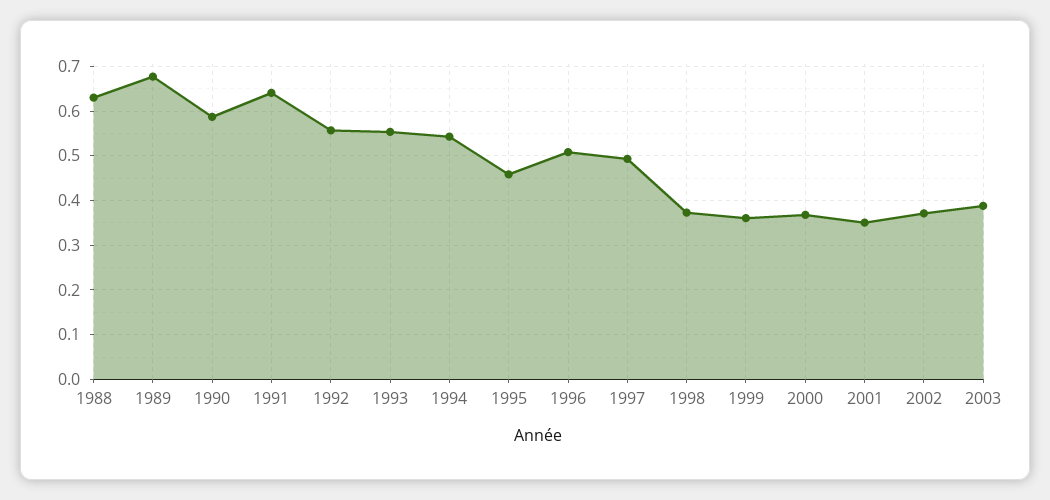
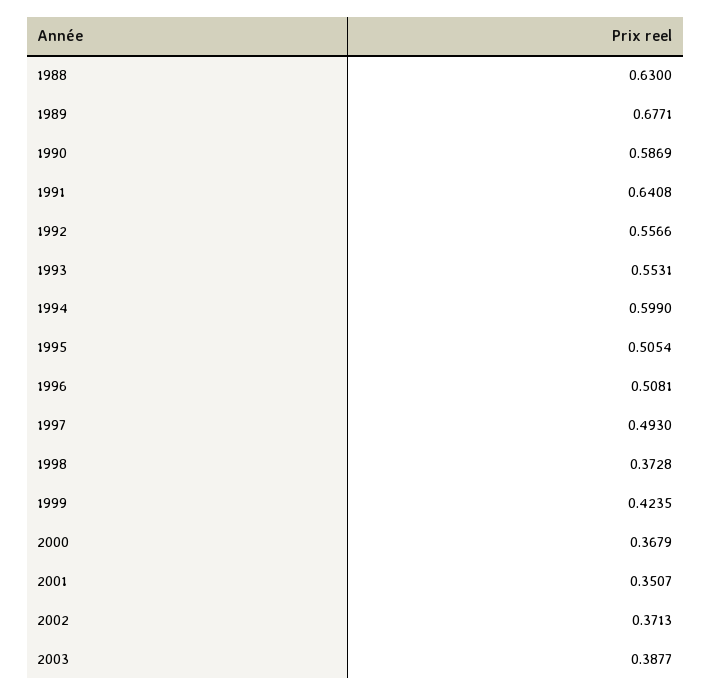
1994: 0.54 -> 0.599
1995: 0.46 -> 0.5054
1999: 0.36 -> 0.4235

